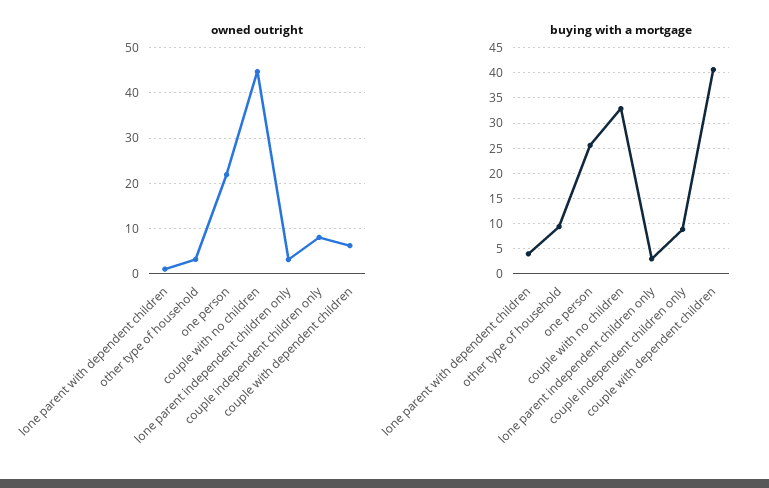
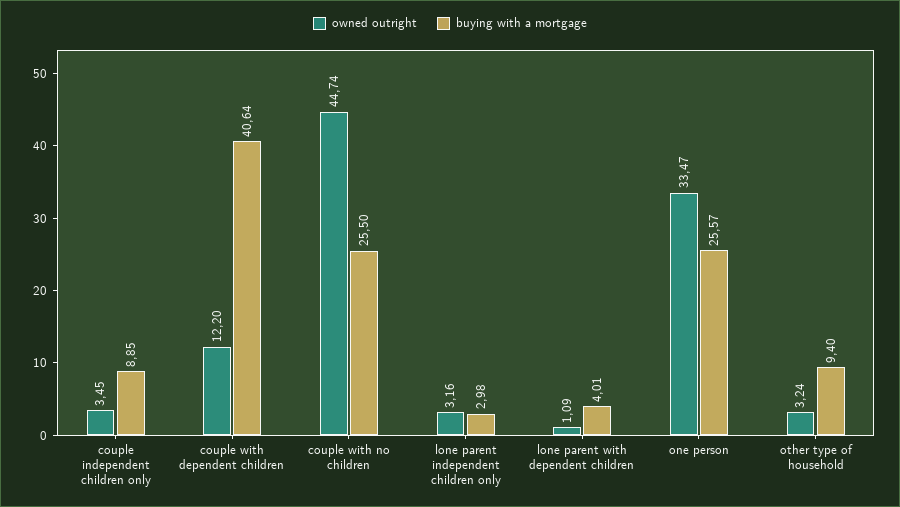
owned outright, one person: 22 -> 33.47
owned outright, couple independent children only: 8 -> 3.45
owned outright, couple with dependent children: 6 -> 12.2
buying with a mortgage, couple with no children: 32.5 -> 25.5

